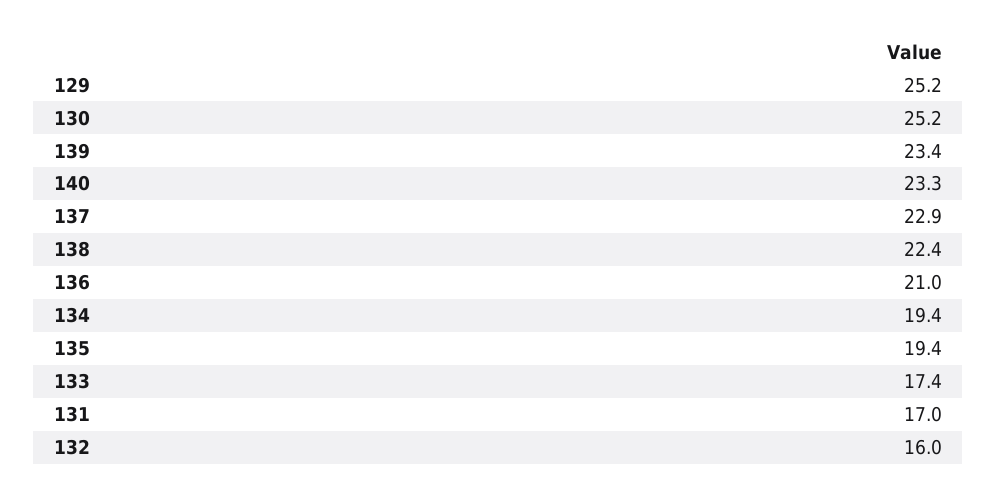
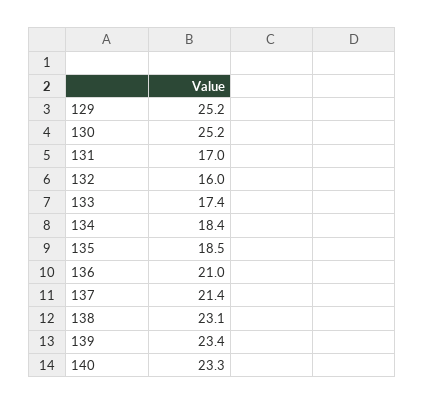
137: 22.9 -> 21.4
138: 22.4 -> 23.1
134: 19.4 -> 18.4
135: 19.4 -> 18.5

